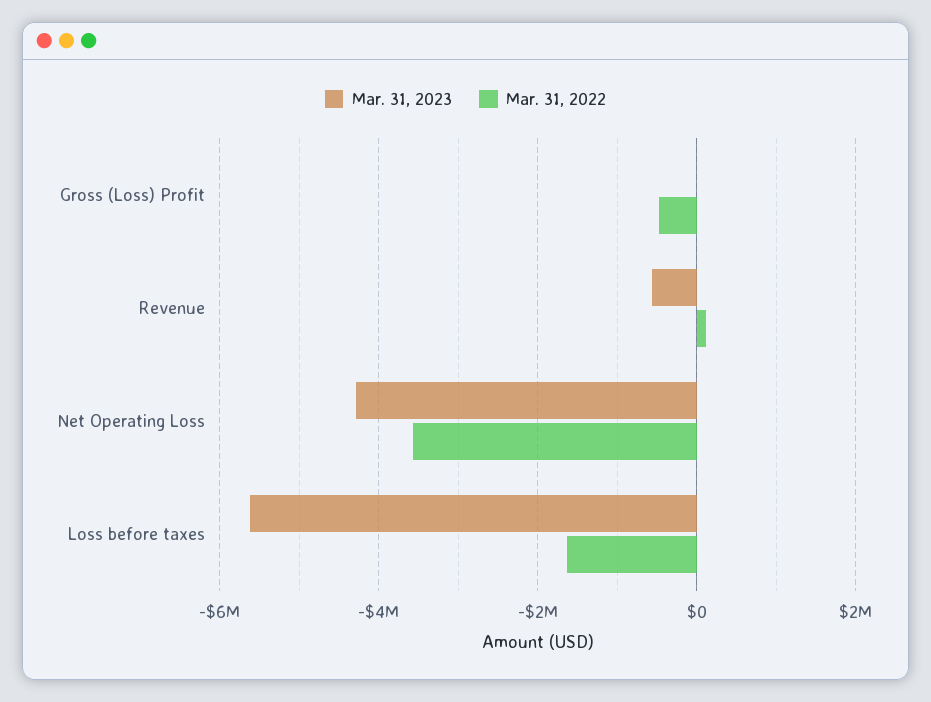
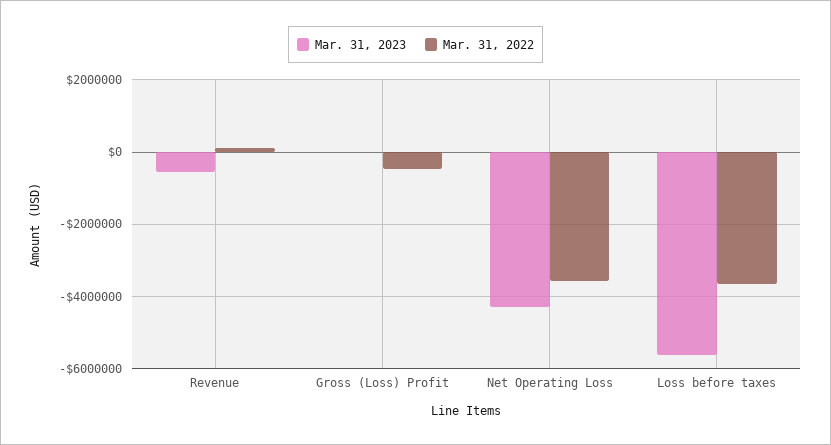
Mar. 31, 2022, Loss before taxes: -1600000 -> -3600000

